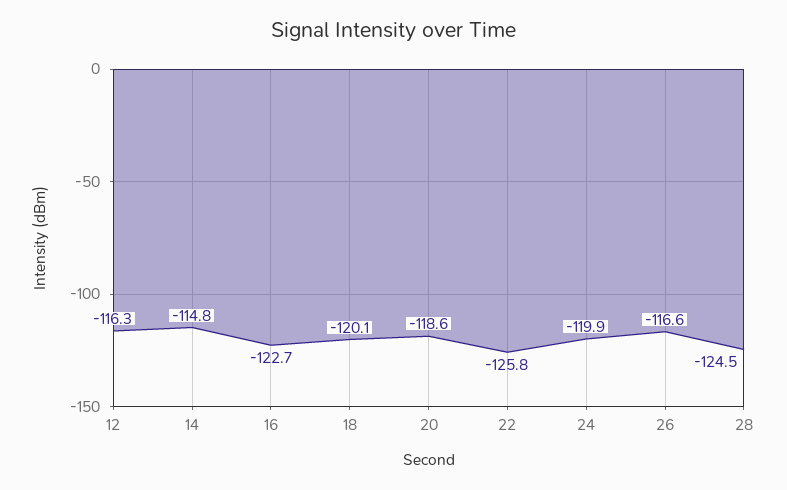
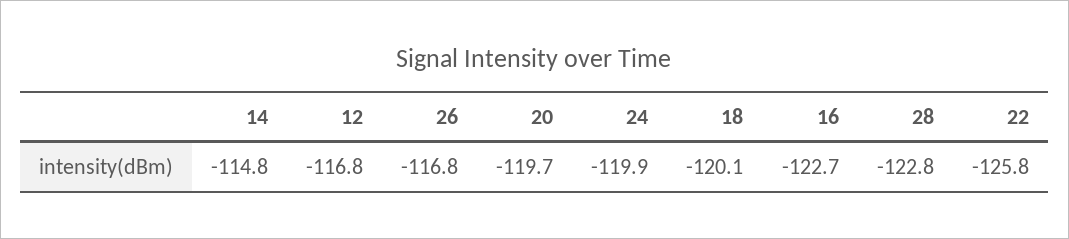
12: -116.3 -> -116.8
20: -118.6 -> -119.7
26: -116.6 -> -116.8
28: -124.5 -> -122.8

